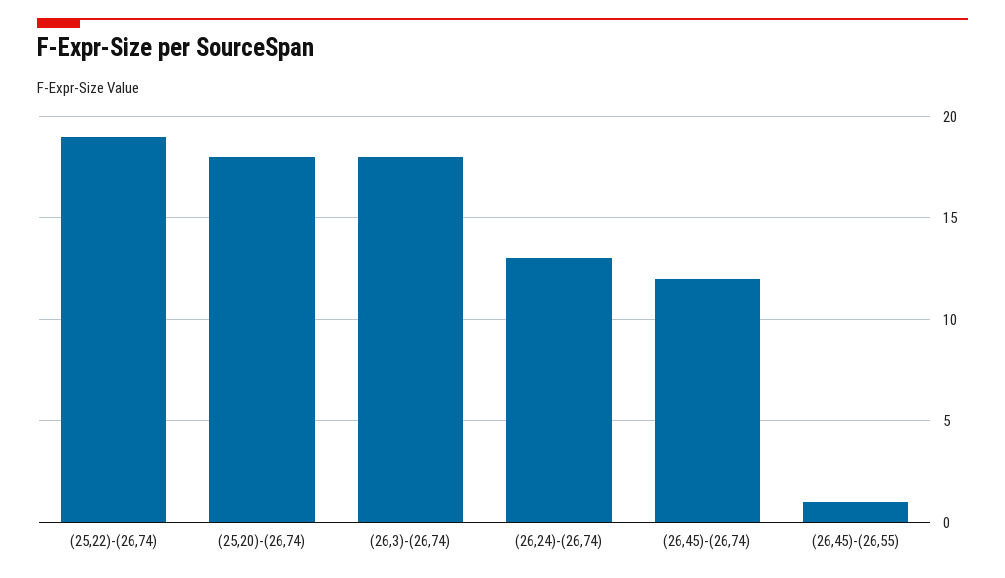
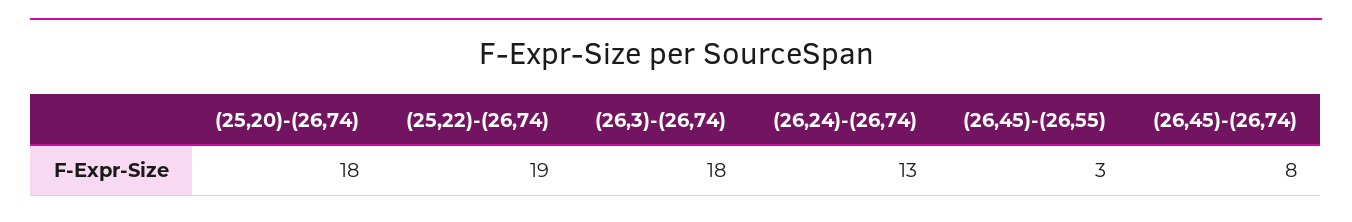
(26,45)-(26,74): 12 -> 8
(26,45)-(26,55): 1 -> 3

